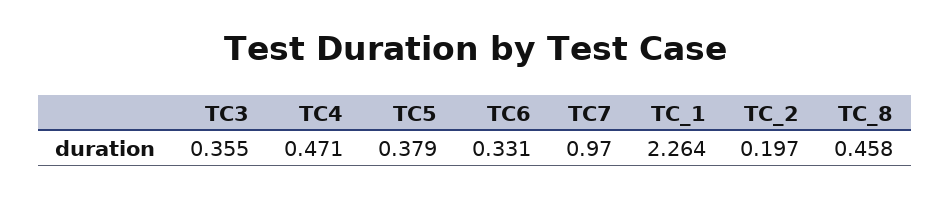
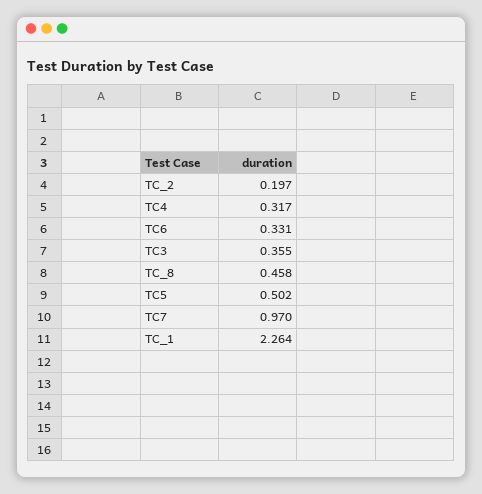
TC4: 0.471 -> 0.317
TC5: 0.379 -> 0.502

